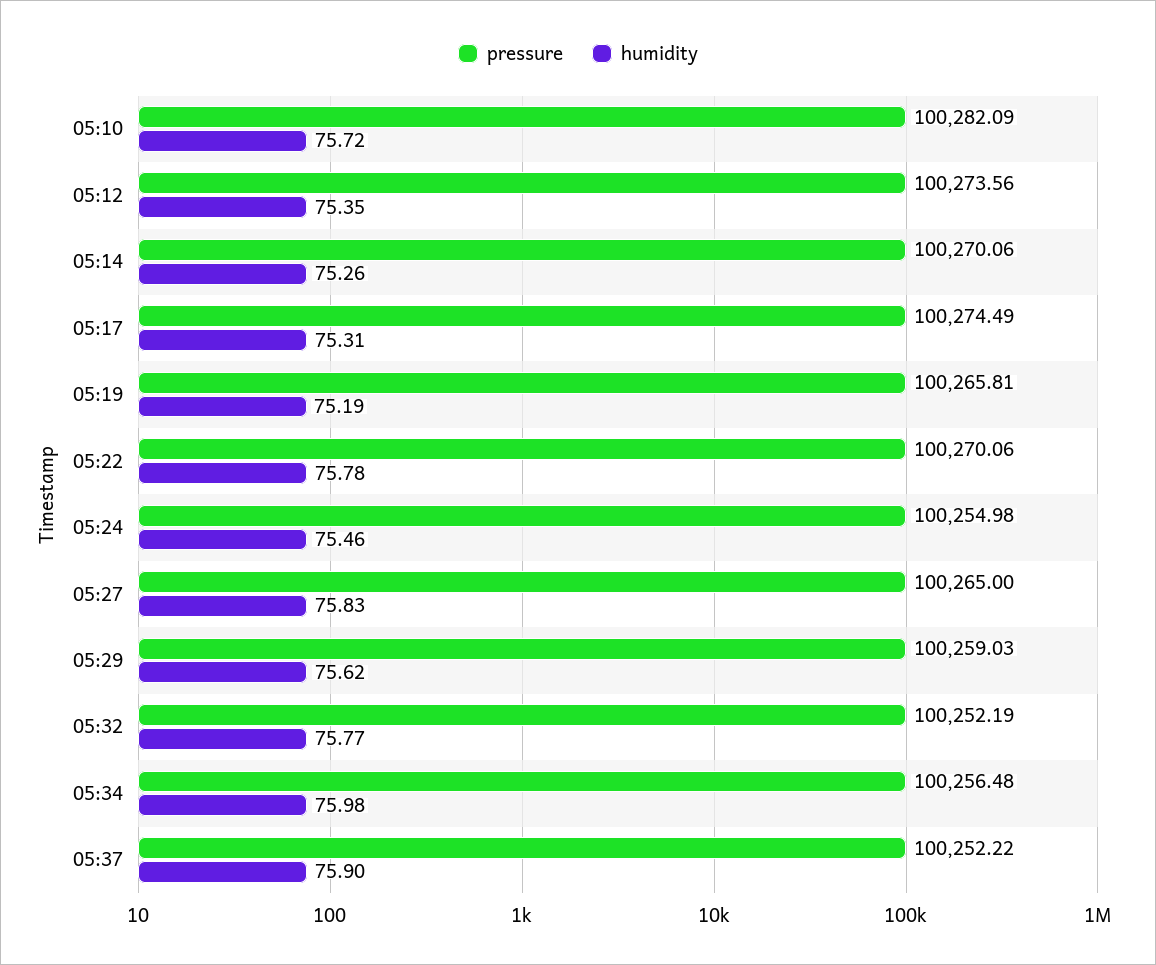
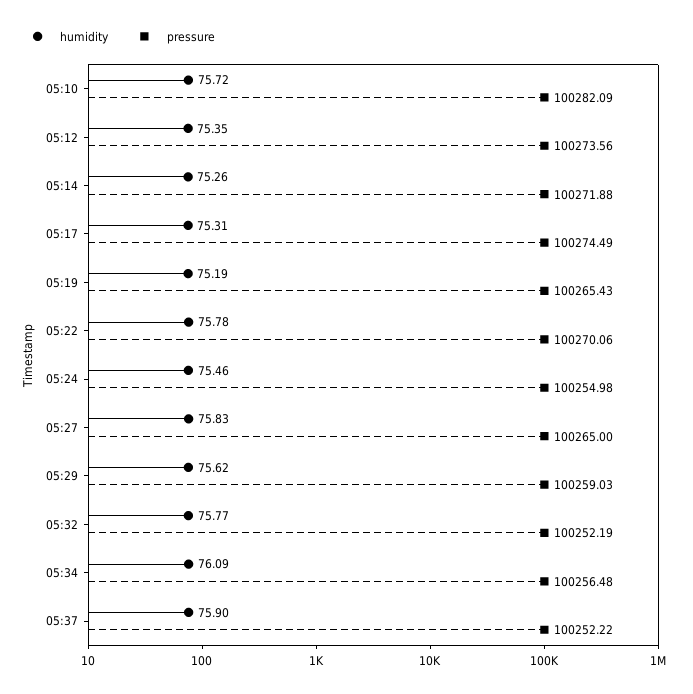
pressure, 05:14: 100270.06 -> 100271.88
pressure, 05:19: 100265.81 -> 100265.43
humidity, 05:34: 75.98 -> 76.09

